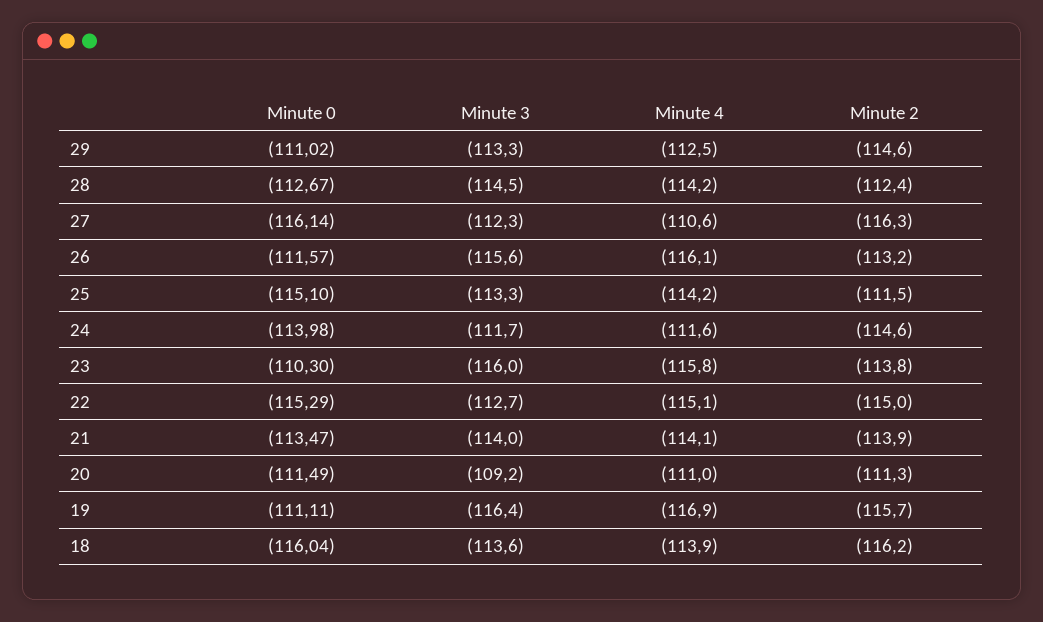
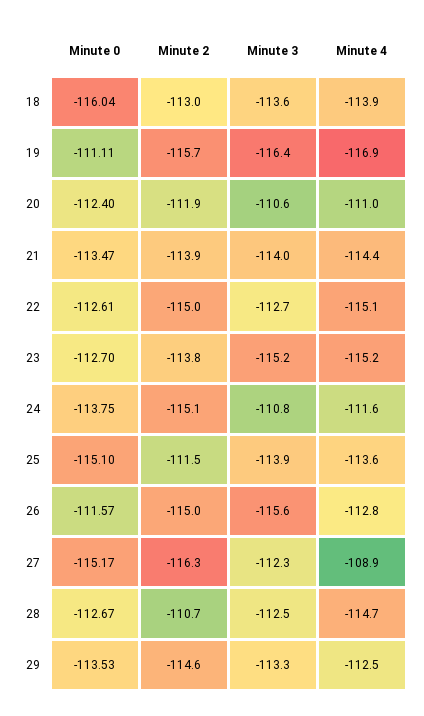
Minute 0, 29: -111.02 -> -113.53
Minute 3, 28: -114.5 -> -112.5
Minute 4, 28: -114.2 -> -114.7
Minute 2, 28: -112.4 -> -110.7
Minute 0, 27: -116.14 -> -115.17
Minute 4, 27: -110.6 -> -108.9
Minute 4, 26: -116.1 -> -112.8
Minute 2, 26: -113.2 -> -115
Minute 3, 25: -113.3 -> -113.9
Minute 4, 25: -114.2 -> -113.6
Minute 0, 24: -113.98 -> -113.75
Minute 3, 24: -111.7 -> -110.8
Minute 2, 24: -114.6 -> -115.1
Minute 0, 23: -110.3 -> -112.7
Minute 3, 23: -116 -> -115.2
Minute 4, 23: -115.8 -> -115.2
Minute 0, 22: -115.29 -> -112.61
Minute 4, 21: -114.1 -> -114.4
Minute 0, 20: -111.49 -> -112.4
Minute 3, 20: -109.2 -> -110.6
Minute 2, 20: -111.3 -> -111.9
Minute 2, 18: -116.2 -> -113

